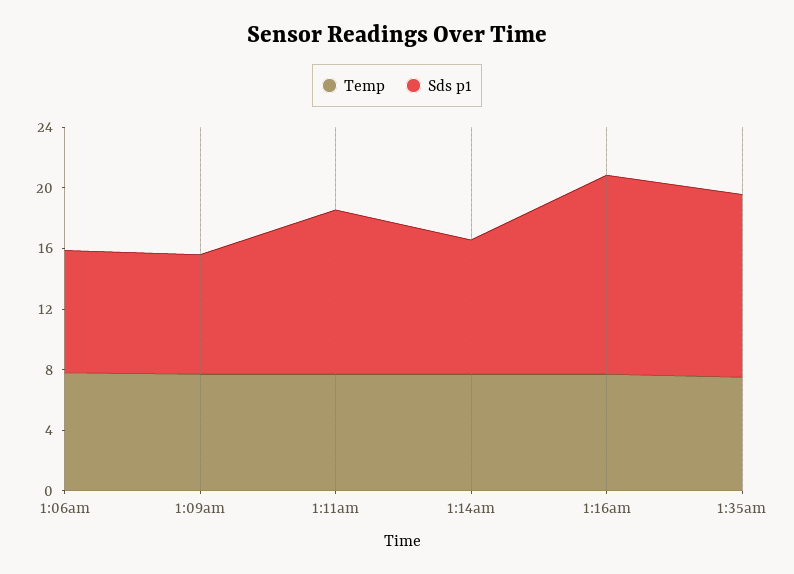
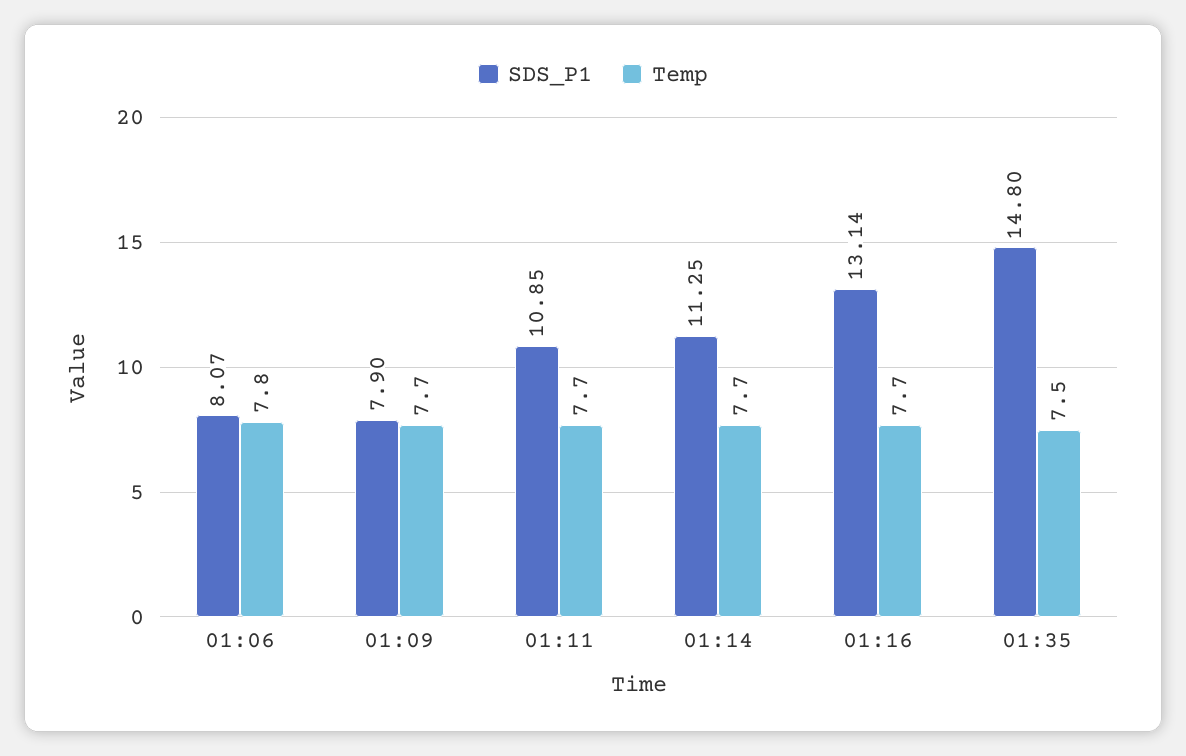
Sds p1, 1:14am: 9 -> 11.25
Sds p1, 1:35am: 12 -> 14.8

